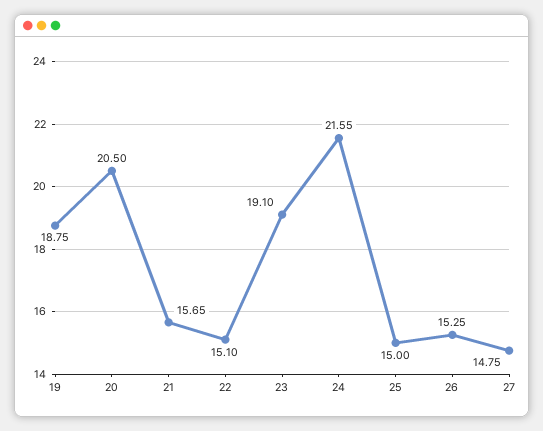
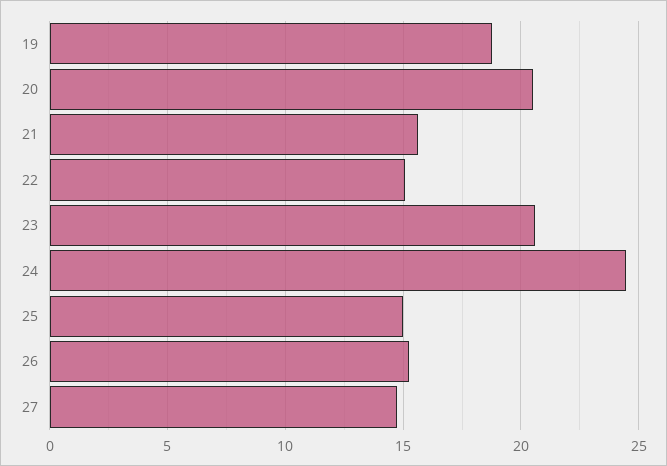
23: 19.1 -> 20.5
24: 21.55 -> 24.5

